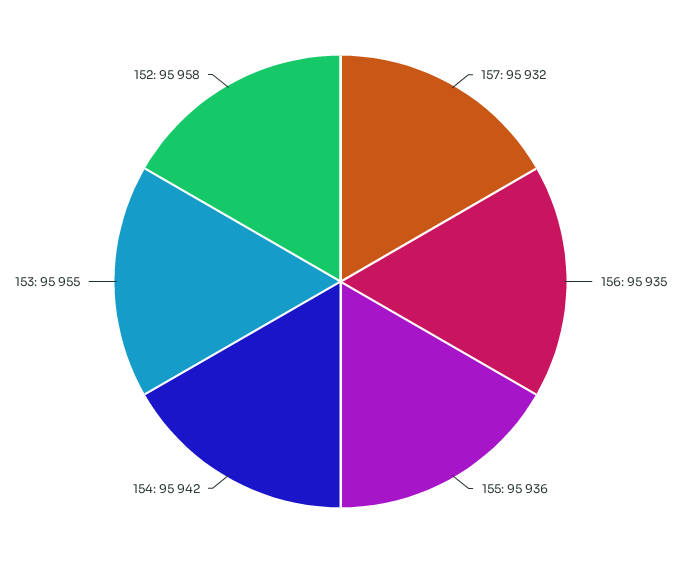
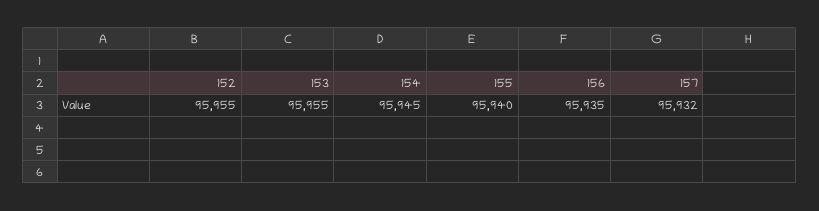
155: 95936 -> 95940
154: 95942 -> 95945
152: 95958 -> 95955

